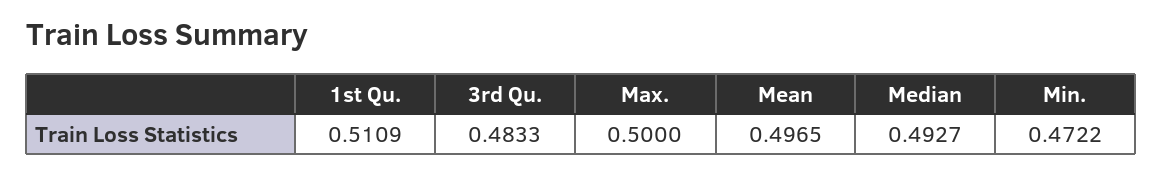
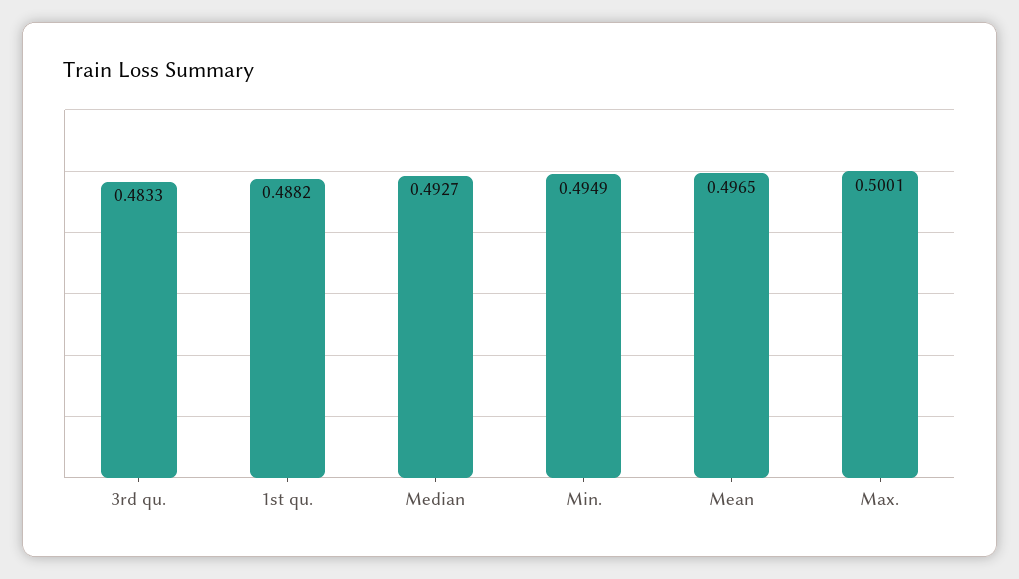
1st Qu.: 0.5109 -> 0.4882
Max.: 0.5 -> 0.5001
Min.: 0.4722 -> 0.4949

